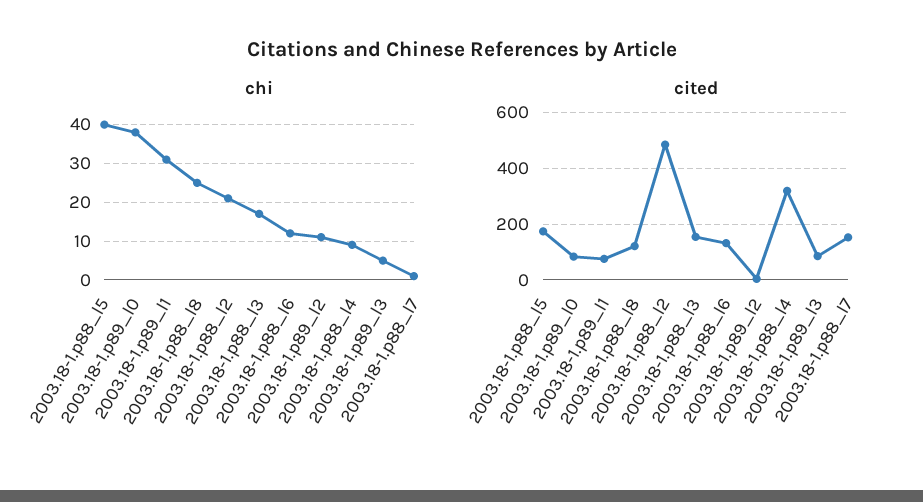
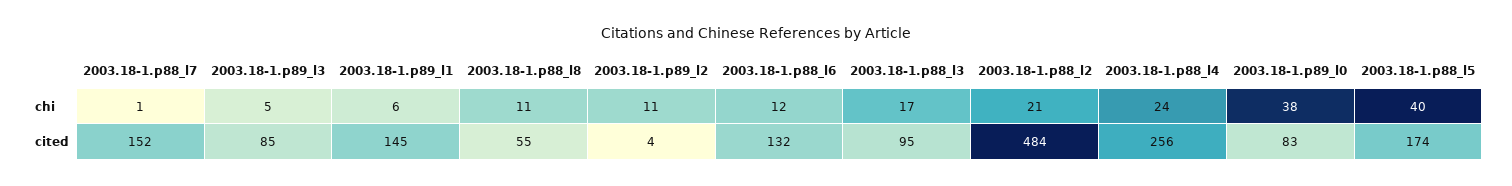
chi, 2003.18-1.p89_l1: 30 -> 6
chi, 2003.18-1.p88_l8: 25 -> 11
chi, 2003.18-1.p88_l4: 10 -> 24
cited, 2003.18-1.p89_l1: 75 -> 145
cited, 2003.18-1.p88_l8: 125 -> 55
cited, 2003.18-1.p88_l3: 150 -> 95
cited, 2003.18-1.p88_l4: 325 -> 256

